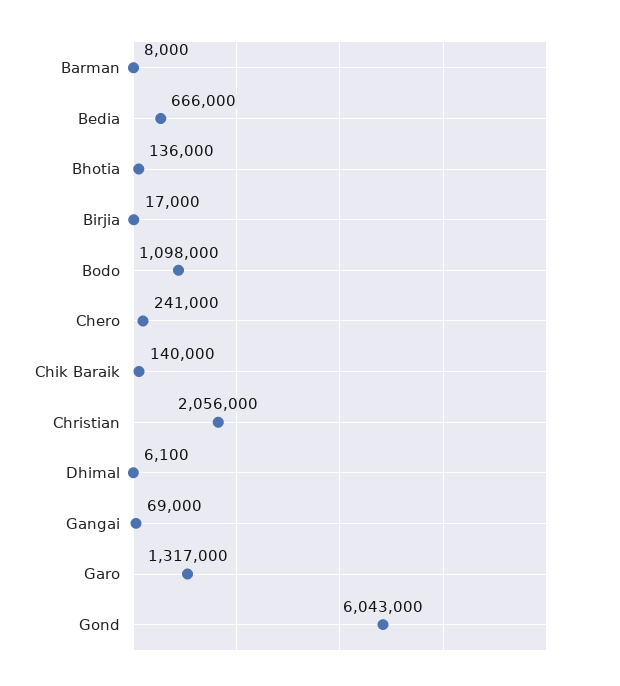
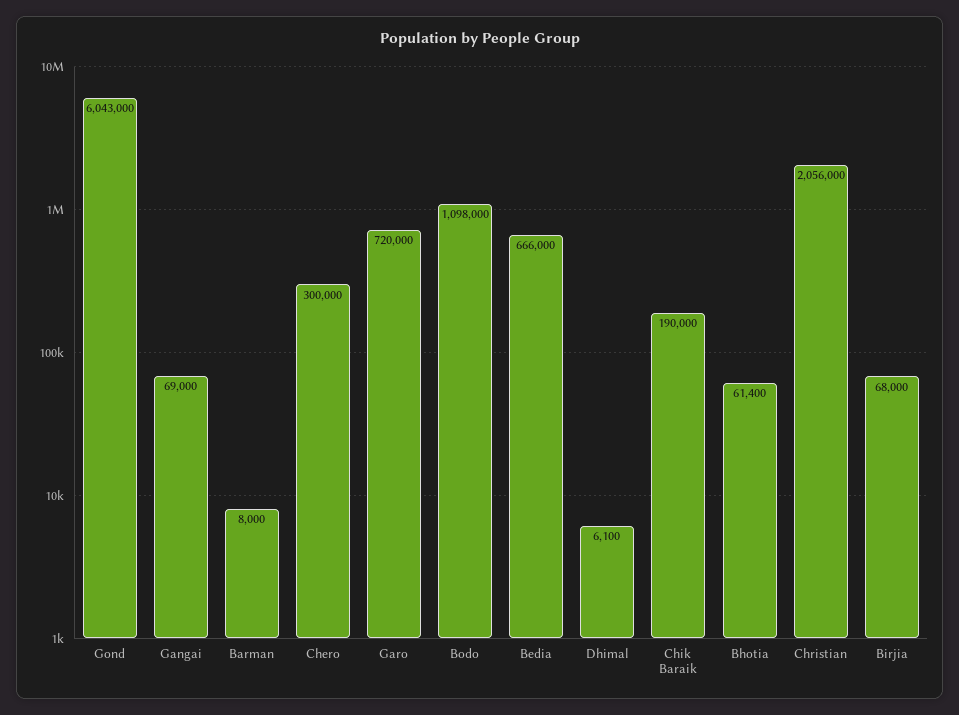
Bhotia: 136000 -> 61400
Birjia: 17000 -> 68000
Chero: 241000 -> 300000
Chik Baraik: 140000 -> 190000
Garo: 1317000 -> 720000

